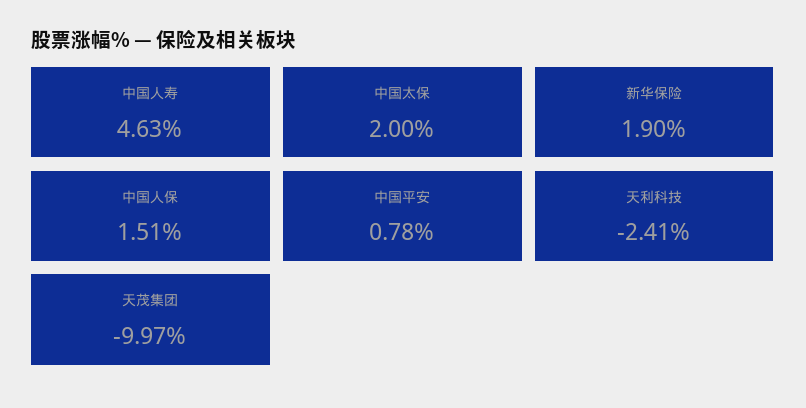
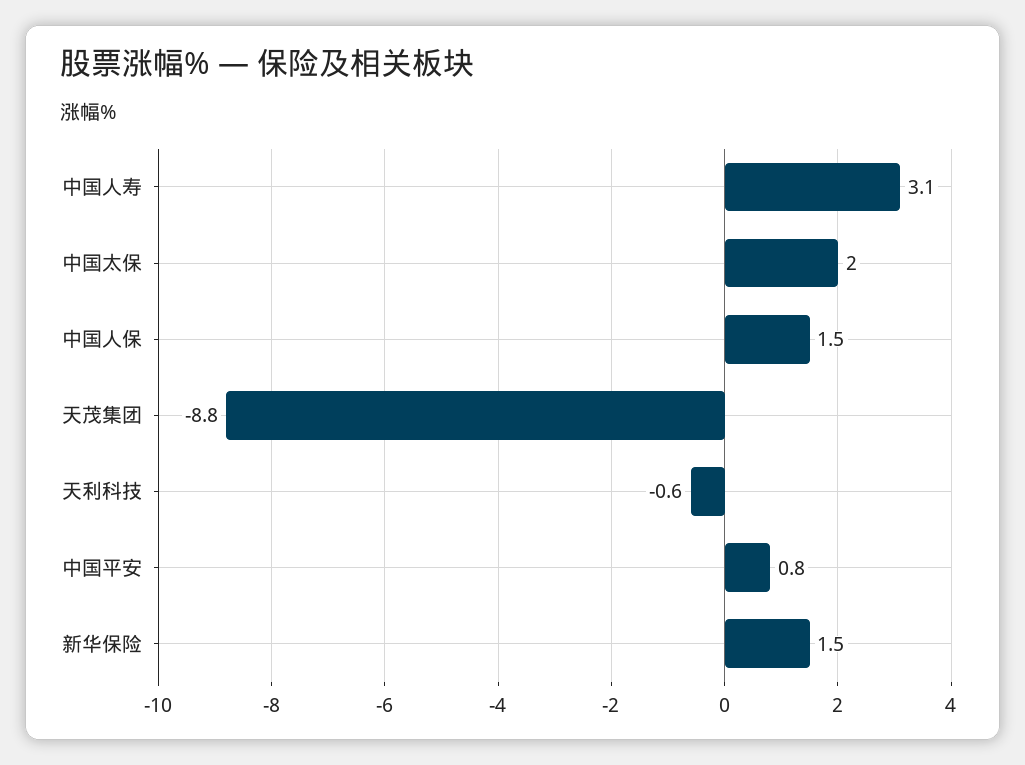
中国人寿: 4.63 -> 3.1
新华保险: 1.9 -> 1.5
天利科技: -2.41 -> -0.6
天茂集团: -9.97 -> -8.8

